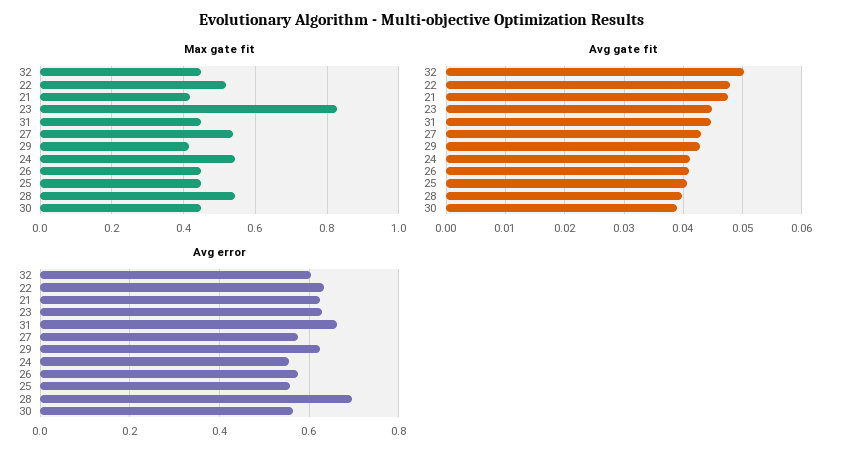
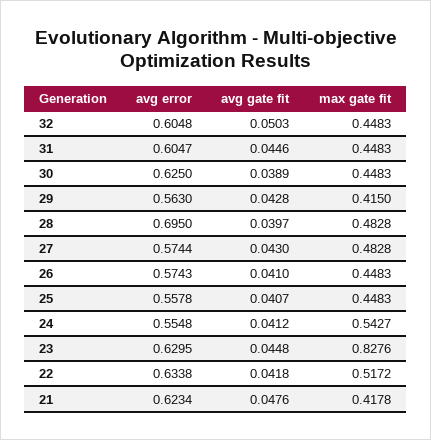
Max gate fit, 27: 0.54 -> 0.4828
Max gate fit, 28: 0.54 -> 0.4828
Avg gate fit, 22: 0.048 -> 0.0418
Avg error, 31: 0.66 -> 0.6047
Avg error, 29: 0.62 -> 0.563
Avg error, 30: 0.56 -> 0.625

